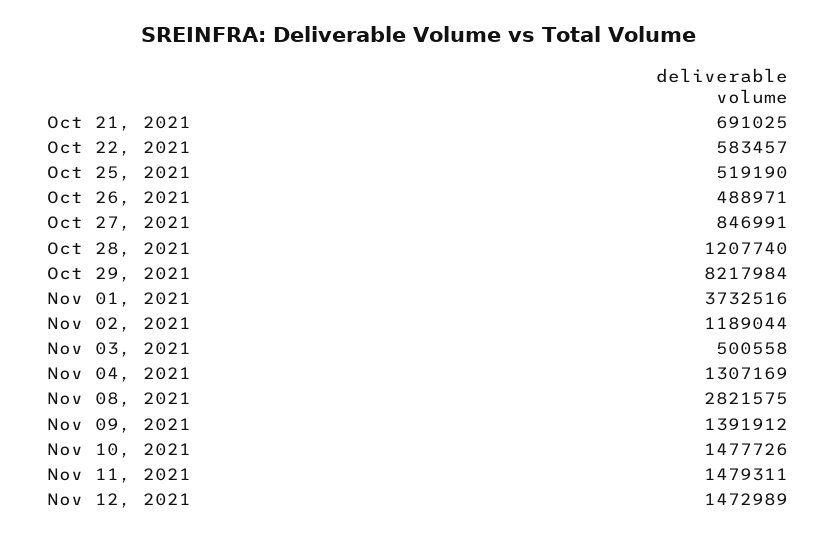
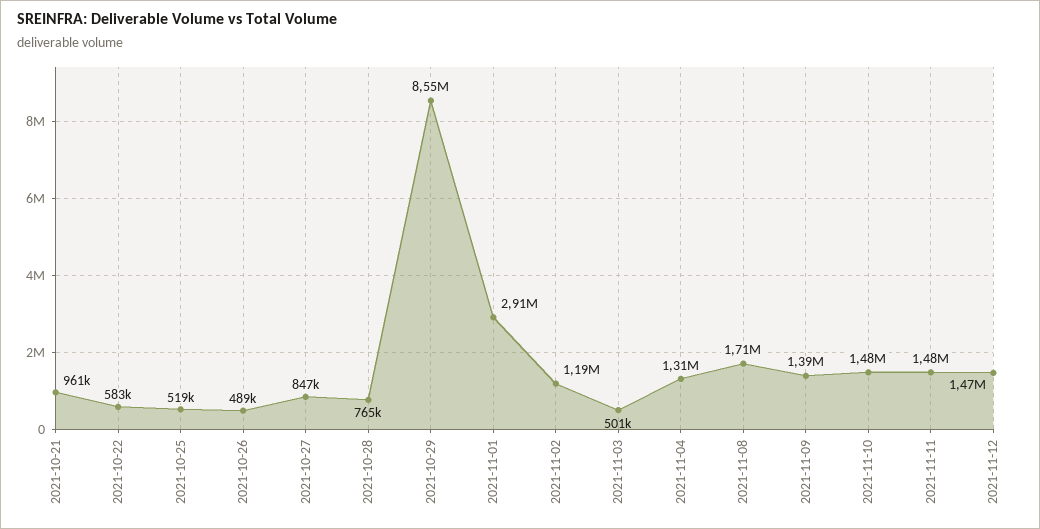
Oct 21, 2021: 691025 -> 961000
Oct 28, 2021: 1207740 -> 765000
Oct 29, 2021: 8217984 -> 8550000
Nov 01, 2021: 3732516 -> 2910000
Nov 08, 2021: 2821575 -> 1710000

